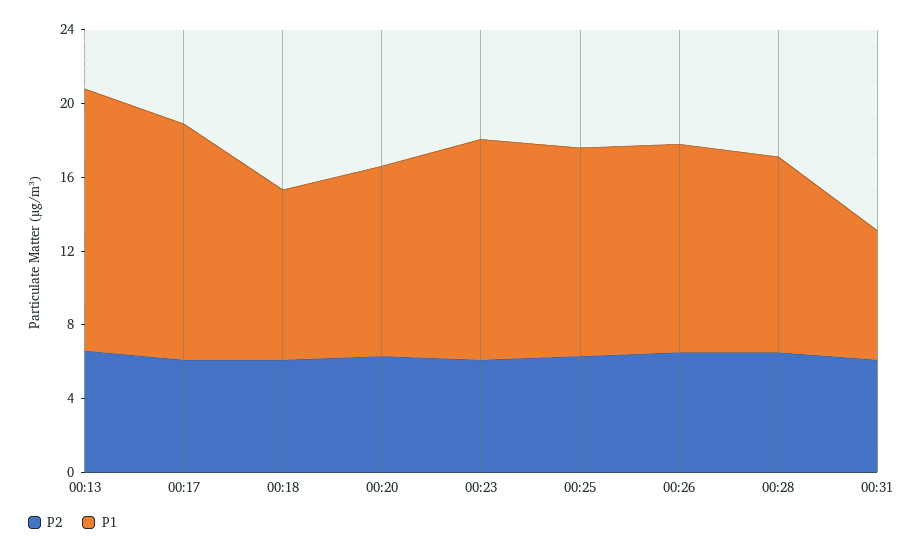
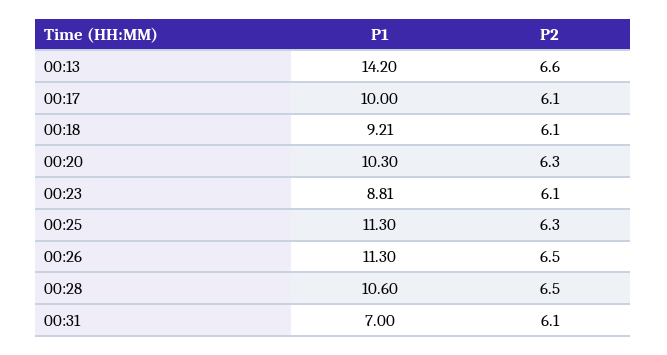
P1, 00:17: 13 -> 10
P1, 00:23: 12 -> 8.81

